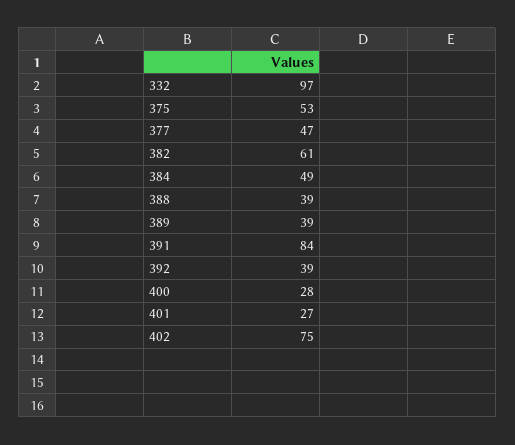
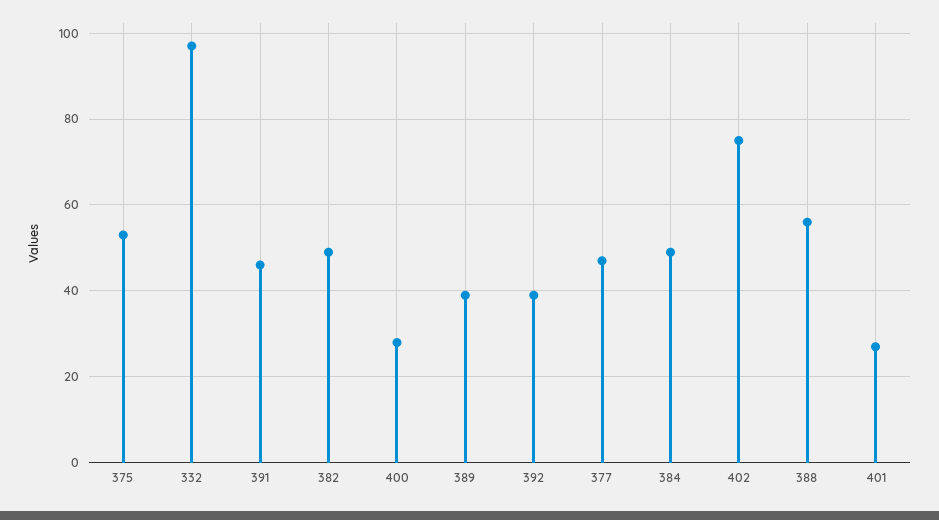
382: 61 -> 50
388: 39 -> 55
391: 84 -> 45

